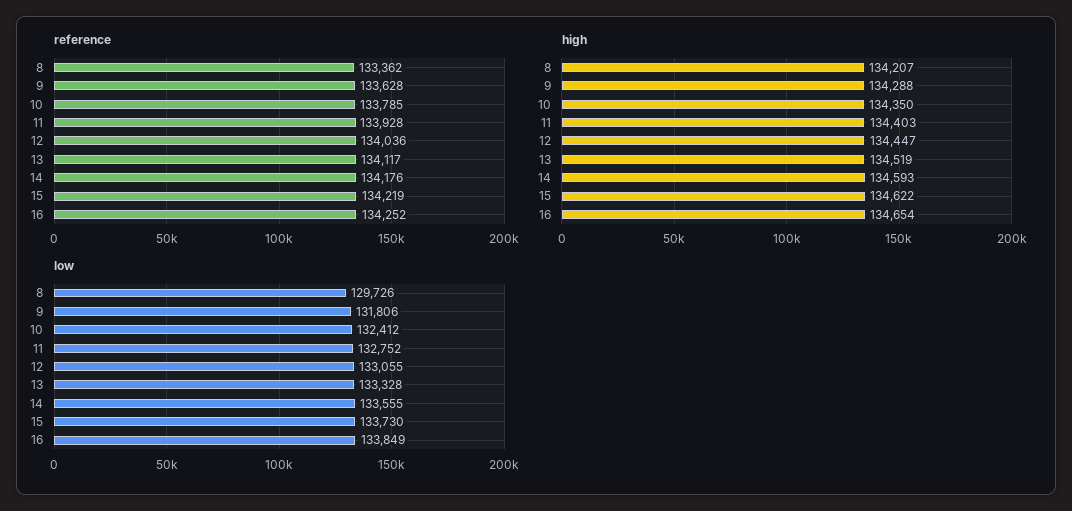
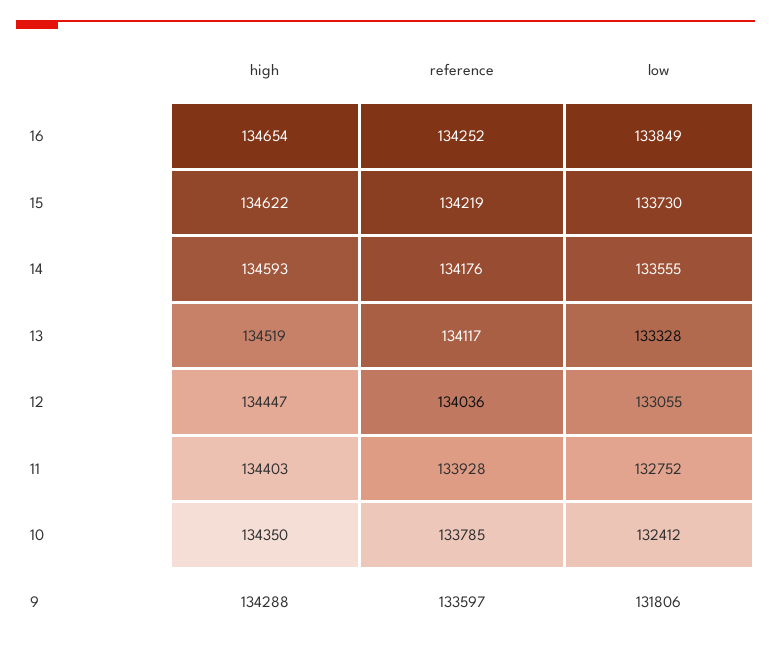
reference, 8: 133362 -> none
reference, 9: 133628 -> 133597
high, 8: 134207 -> none
low, 8: 129726 -> none

